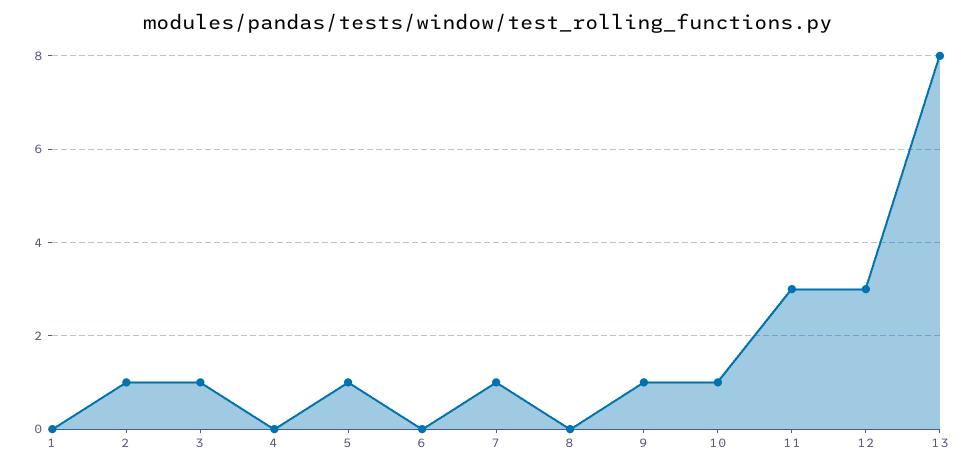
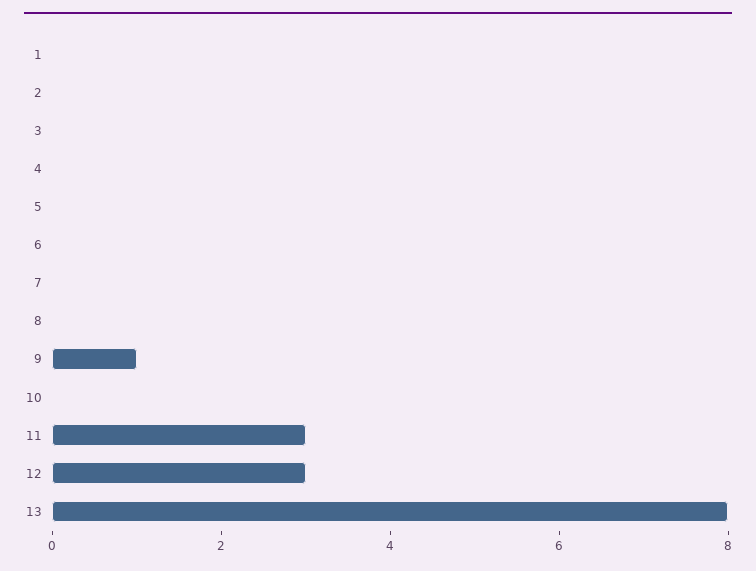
2: 1 -> 0
3: 1 -> 0
5: 1 -> 0
7: 1 -> 0
10: 1 -> 0

